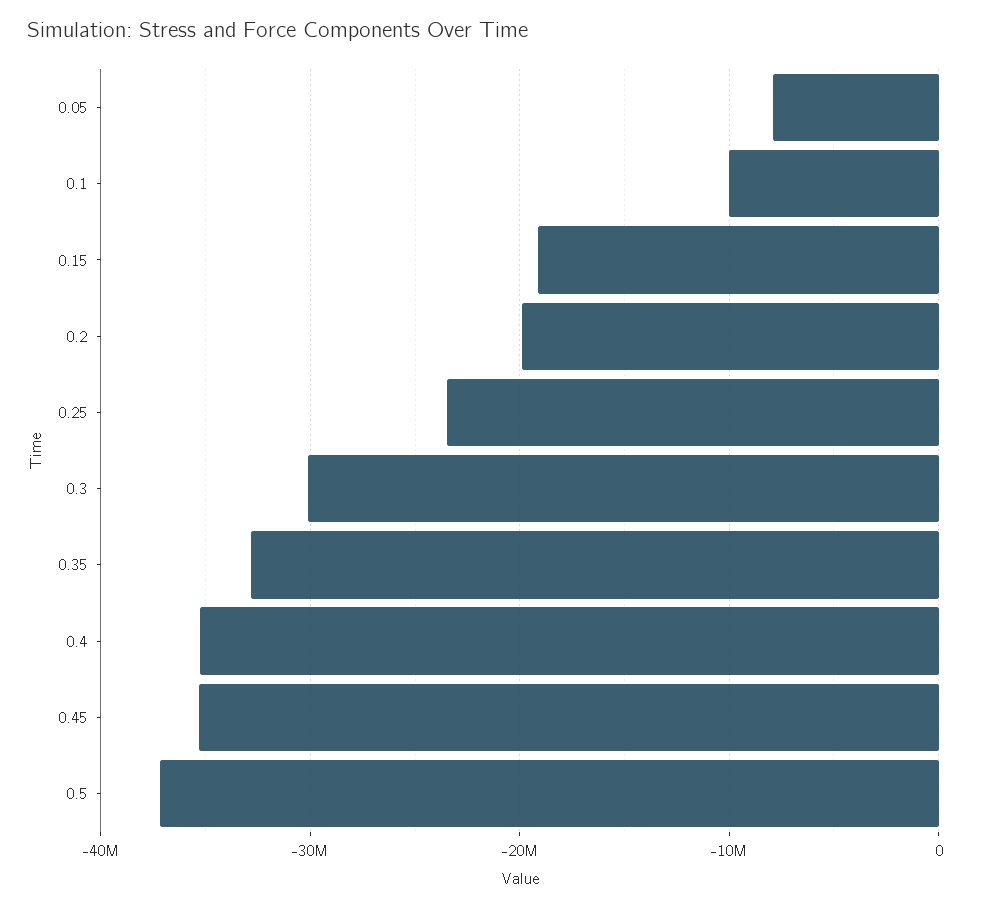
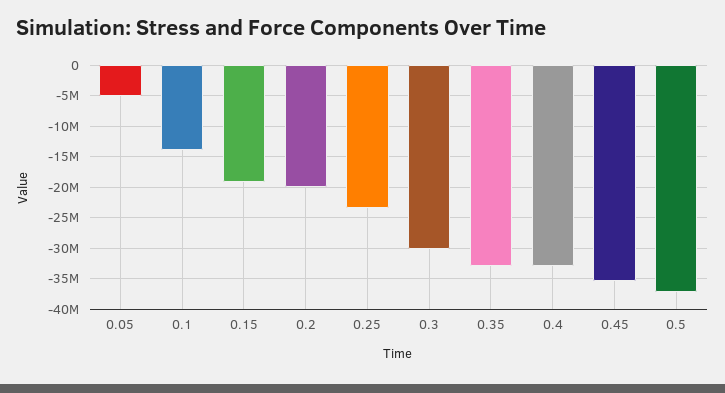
0.05: -8000000 -> -5000000
0.1: -10000000 -> -14000000
0.4: -35000000 -> -33000000

